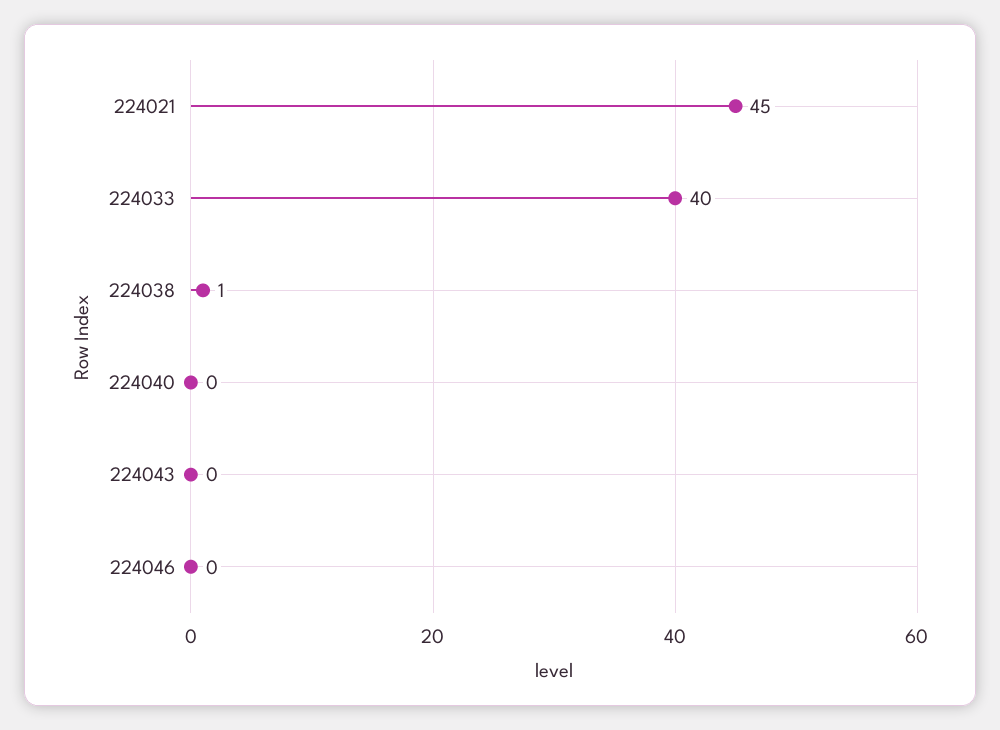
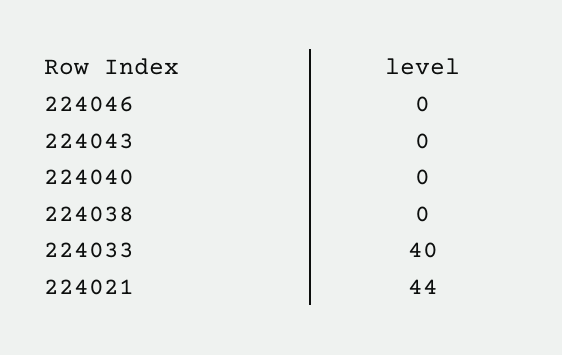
224021: 45 -> 44
224038: 1 -> 0

